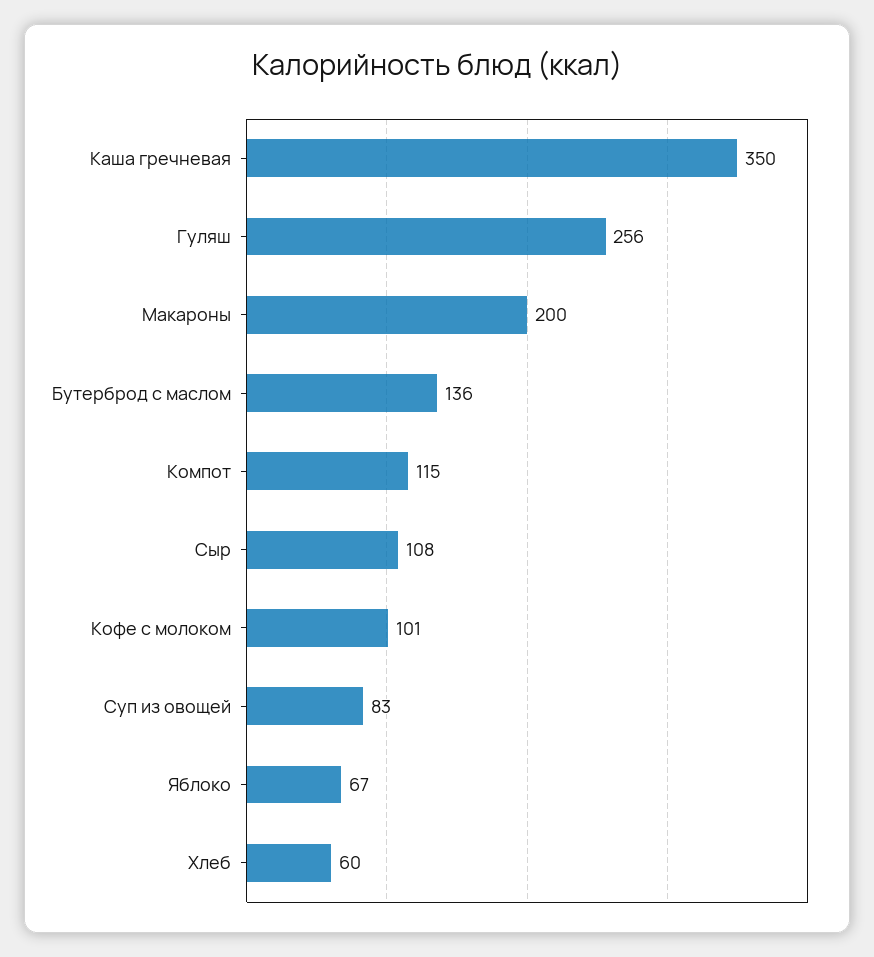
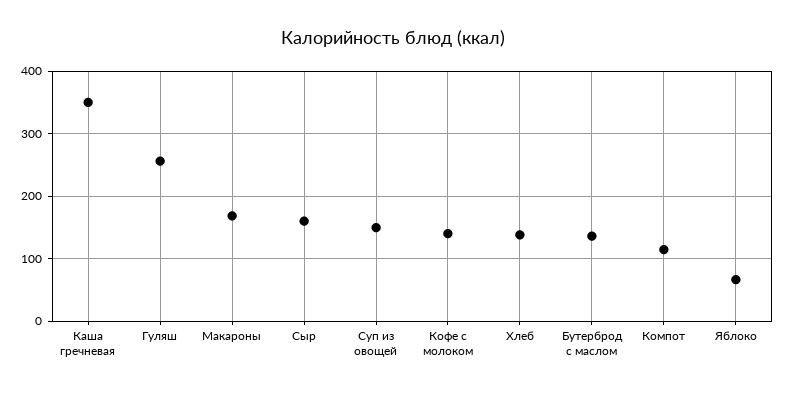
Макароны: 200 -> 170
Сыр: 108 -> 160
Кофе с молоком: 101 -> 140
Суп из овощей: 83 -> 150
Хлеб: 60 -> 140

